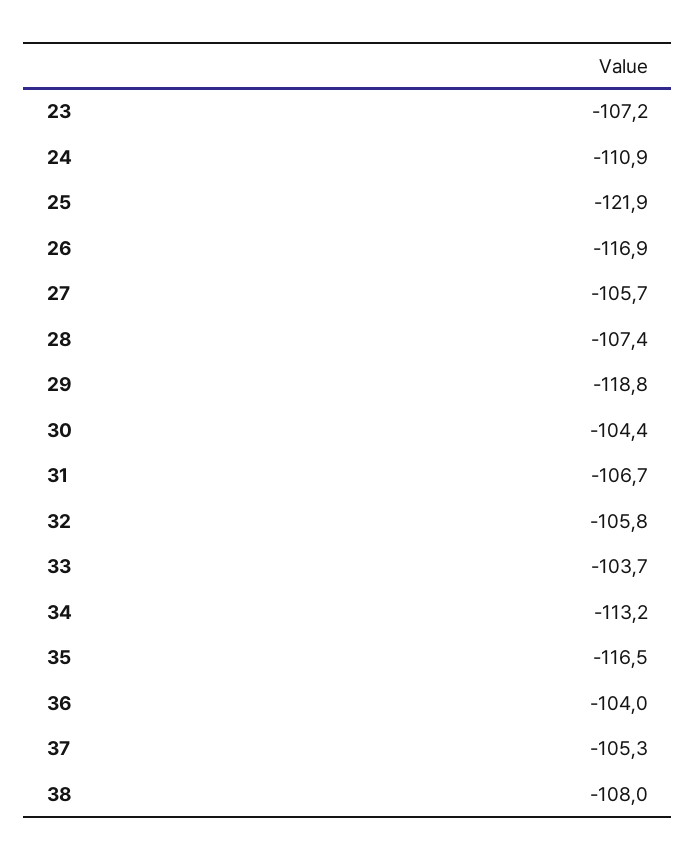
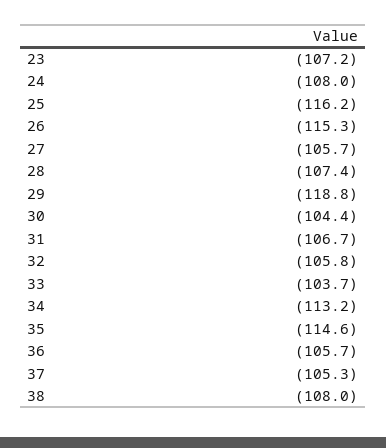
24: -110.9 -> -108
25: -121.9 -> -116.2
26: -116.9 -> -115.3
35: -116.5 -> -114.6
36: -104 -> -105.7

